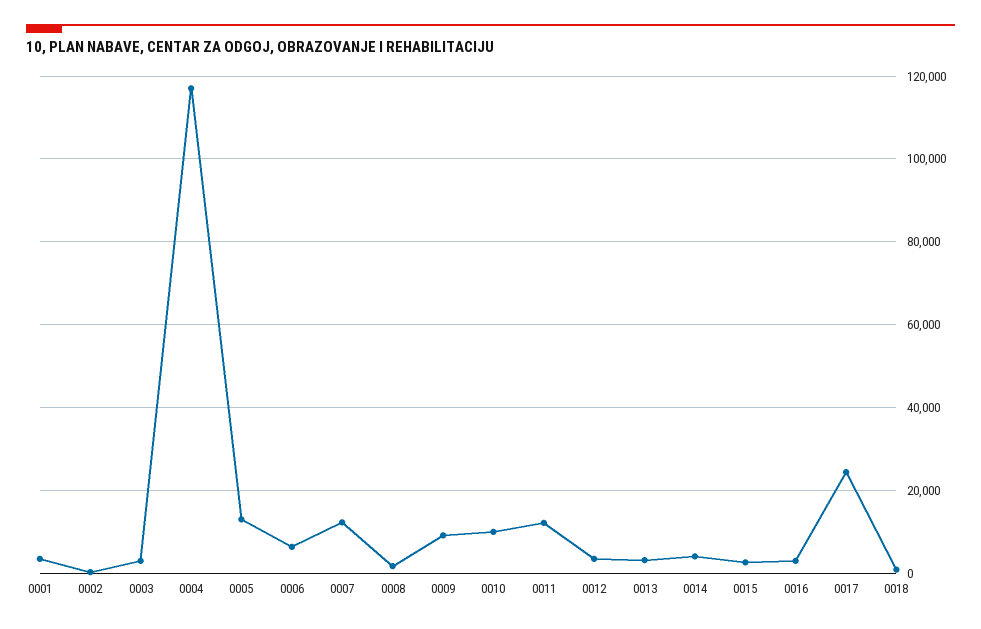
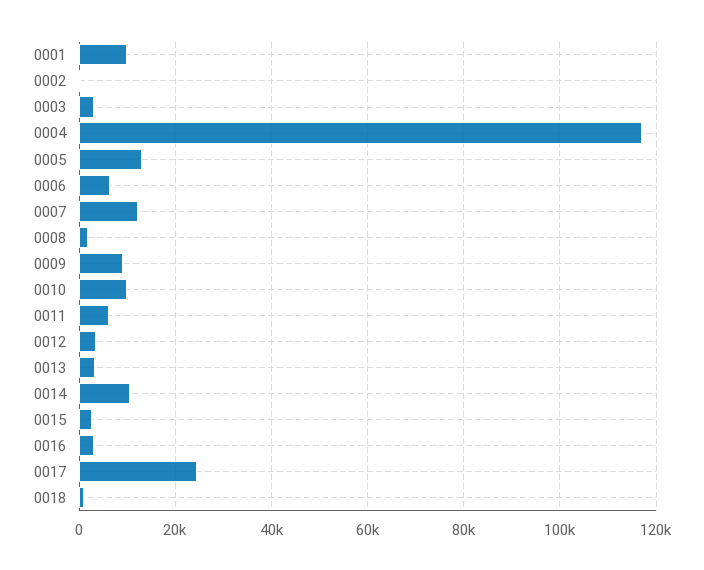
0001: 4000 -> 10000
0011: 12000 -> 6000
0014: 4000 -> 10000

